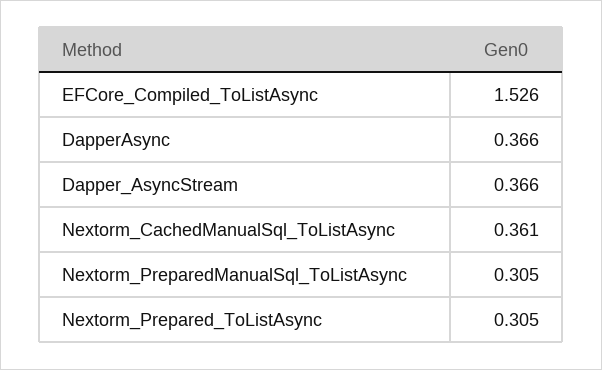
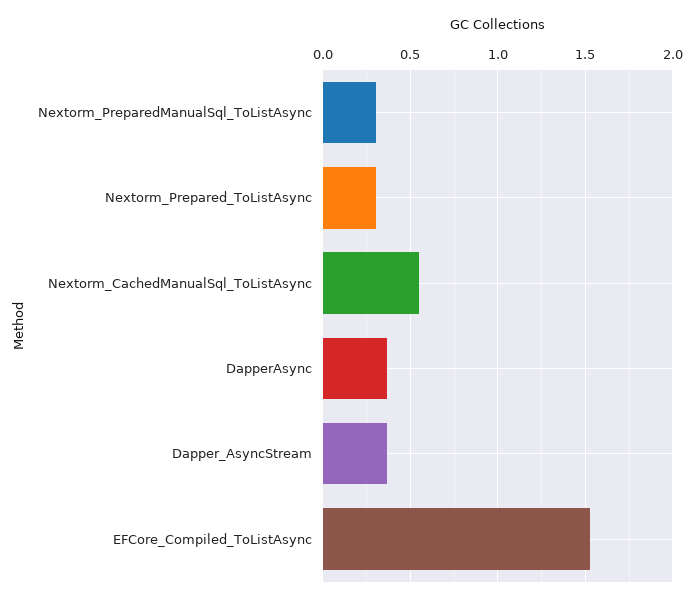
Nextorm_CachedManualSql_ToListAsync: 0.361 -> 0.55

